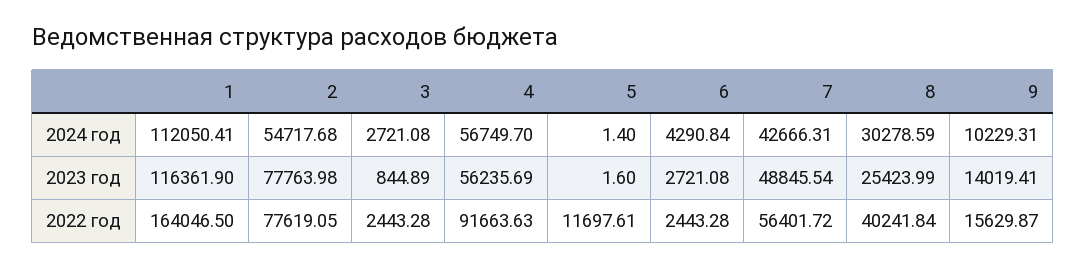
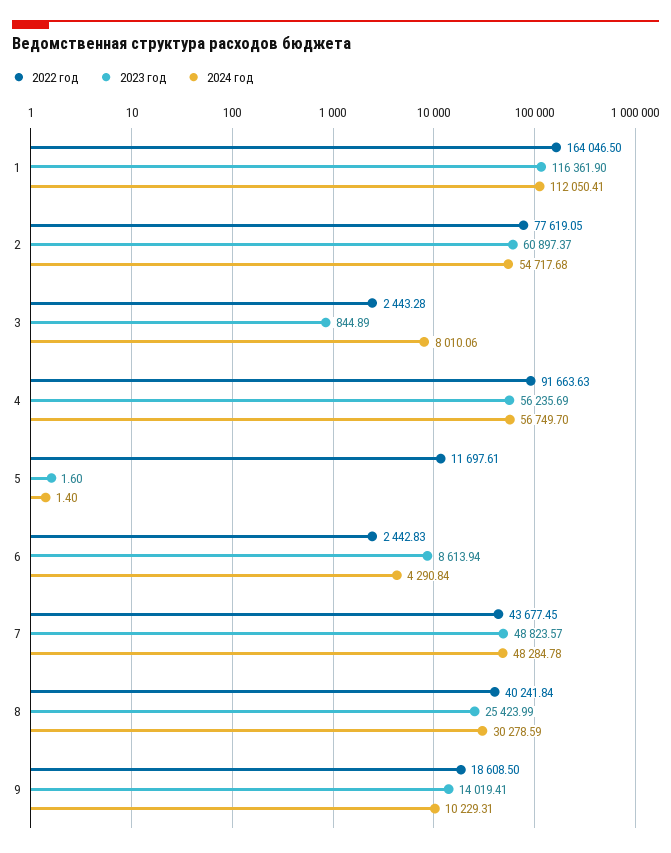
2024 год, 3: 2721.08 -> 8010.06
2024 год, 7: 42666.31 -> 48284.78
2023 год, 2: 77763.98 -> 60897.37
2023 год, 6: 2721.08 -> 8613.94
2023 год, 7: 48845.54 -> 48823.57
2022 год, 6: 2443.28 -> 2442.83
2022 год, 7: 56401.72 -> 43677.45
2022 год, 9: 15629.87 -> 18608.5

